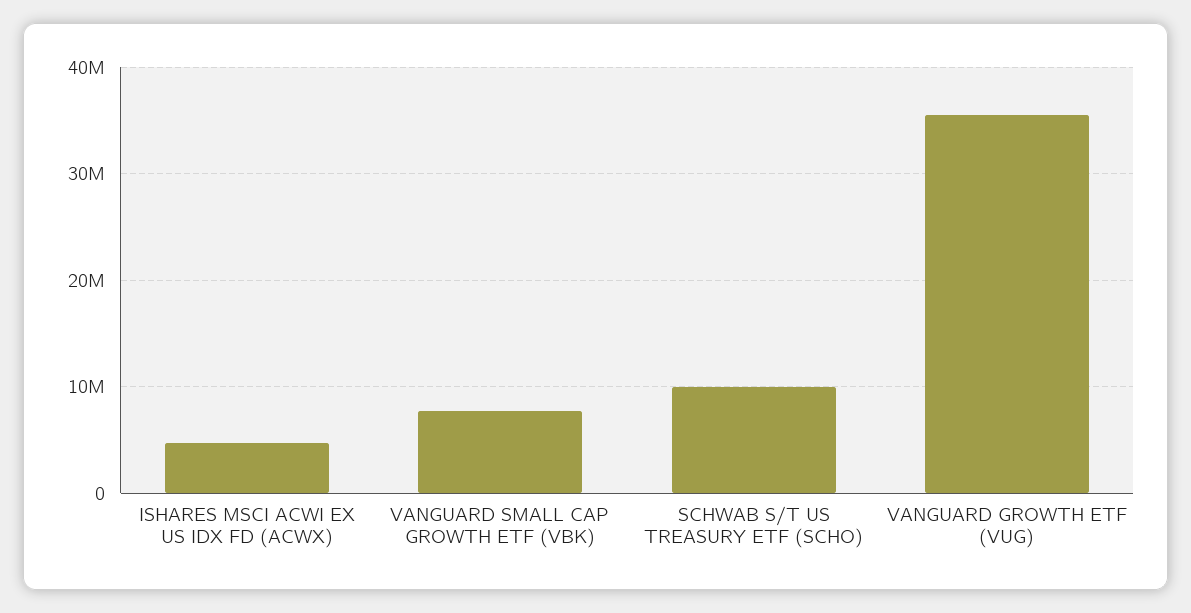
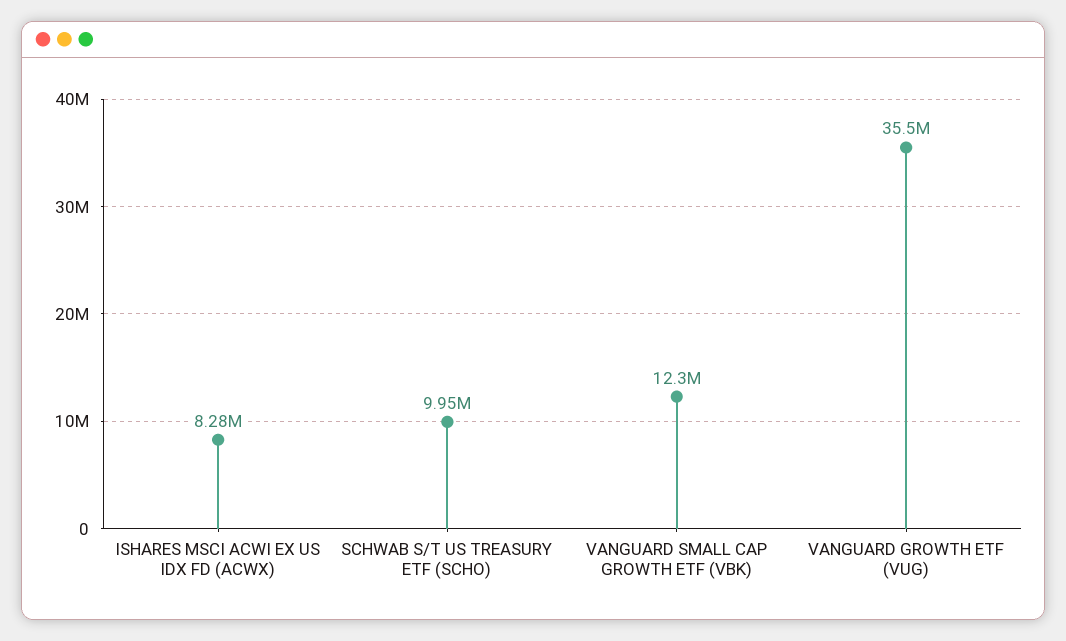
ISHARES MSCI ACWI EX US IDX FD (ACWX): 5000000 -> 8280000
VANGUARD SMALL CAP GROWTH ETF (VBK): 8000000 -> 12300000

